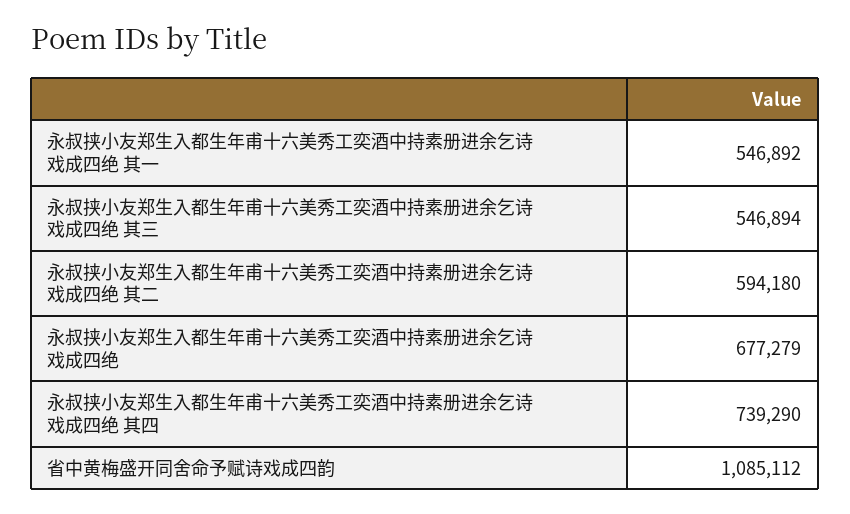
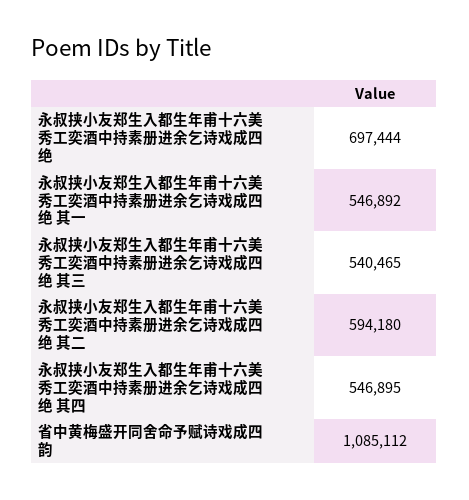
永叔挟小友郑生入都生年甫十六美秀工奕酒中持素册进余乞诗戏成四绝 其三: 546894 -> 540465
永叔挟小友郑生入都生年甫十六美秀工奕酒中持素册进余乞诗戏成四绝: 677279 -> 697444
永叔挟小友郑生入都生年甫十六美秀工奕酒中持素册进余乞诗戏成四绝 其四: 739290 -> 546895

